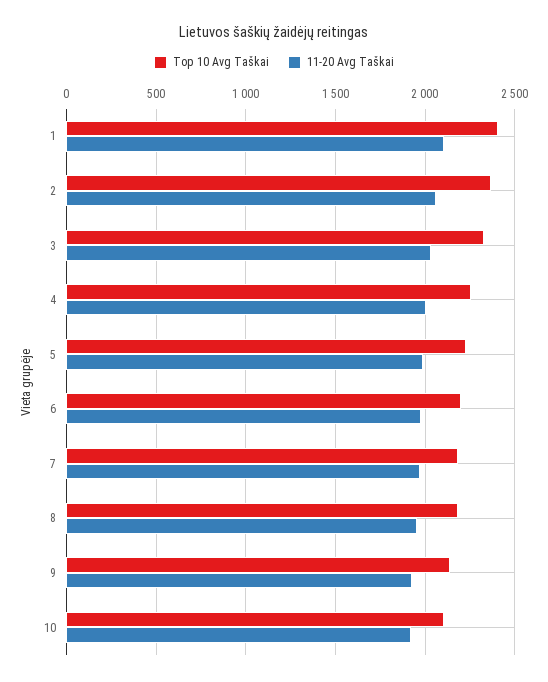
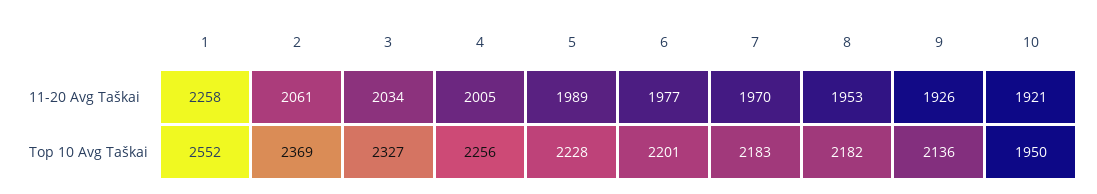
Top 10 Avg Taškai, 1: 2400 -> 2552
11-20 Avg Taškai, 1: 2100 -> 2258
Top 10 Avg Taškai, 10: 2100 -> 1950

